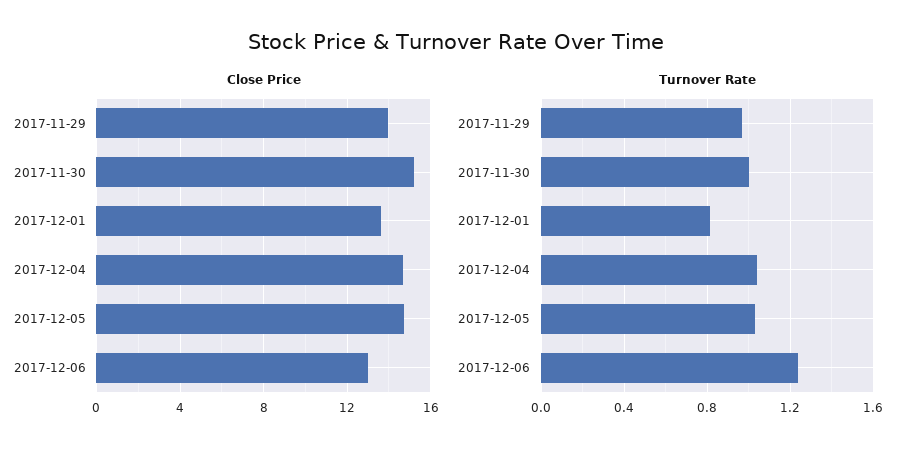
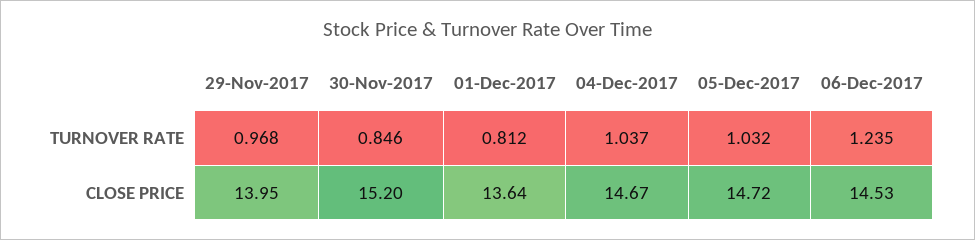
Close Price, 2017-12-06: 13 -> 14.53
Turnover Rate, 2017-11-30: 1 -> 0.846

